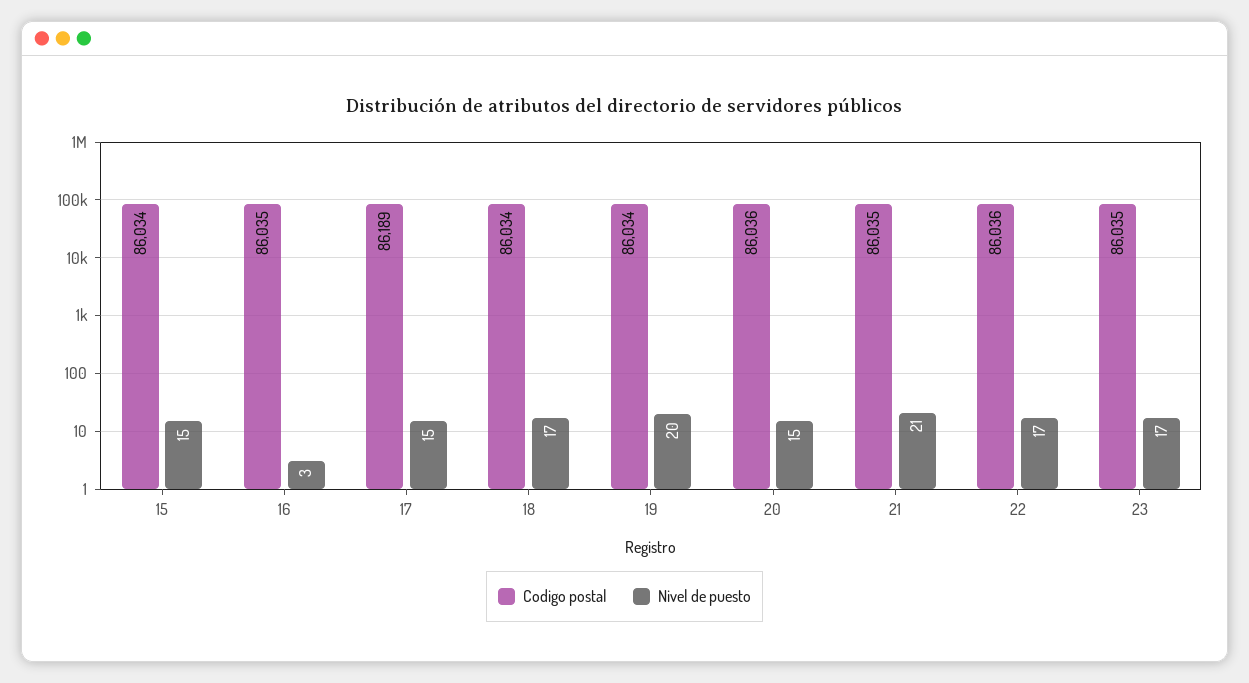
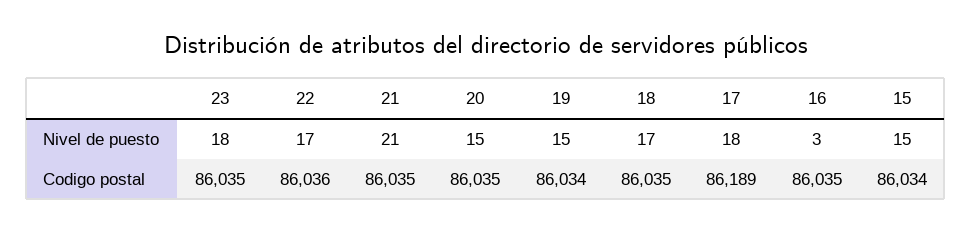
Nivel de puesto, 17: 15 -> 18
Codigo postal, 18: 86034 -> 86035
Nivel de puesto, 19: 20 -> 15
Codigo postal, 20: 86036 -> 86035
Nivel de puesto, 23: 17 -> 18

